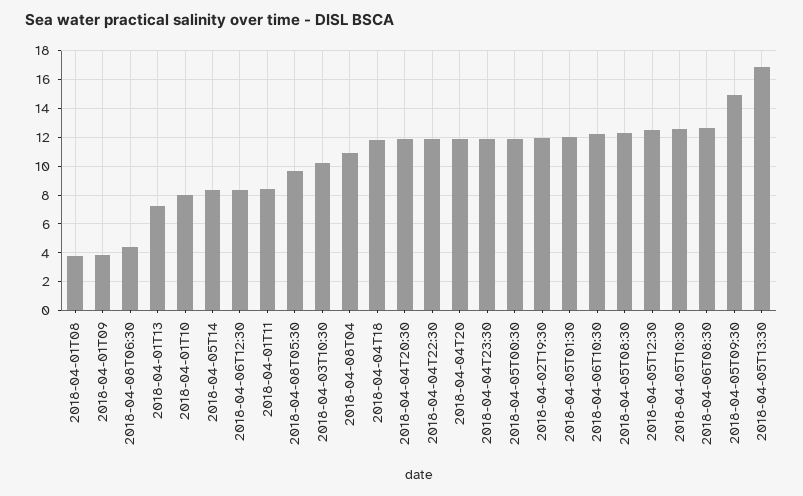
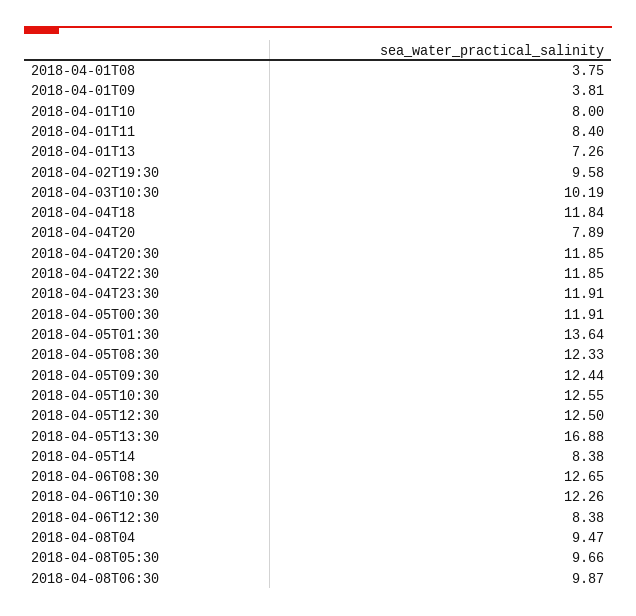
2018-04-08T06:30: 4.5 -> 9.87
2018-04-08T04: 11 -> 9.47
2018-04-04T20: 12 -> 7.89
2018-04-02T19:30: 12 -> 9.58
2018-04-05T01:30: 12 -> 13.64
2018-04-05T09:30: 15 -> 12.44

